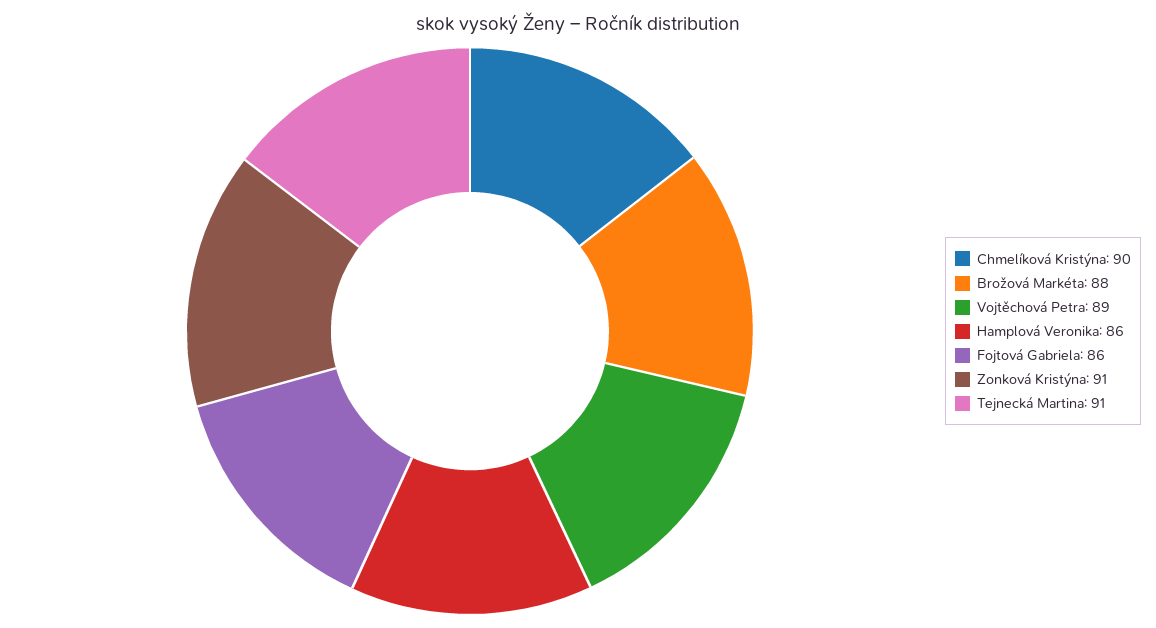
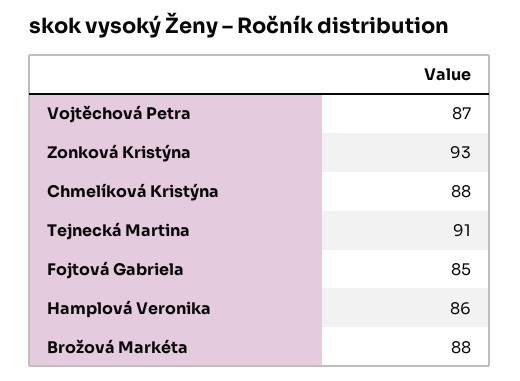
Chmelíková Kristýna: 90 -> 88
Vojtěchová Petra: 89 -> 87
Fojtová Gabriela: 86 -> 85
Zonková Kristýna: 91 -> 93

